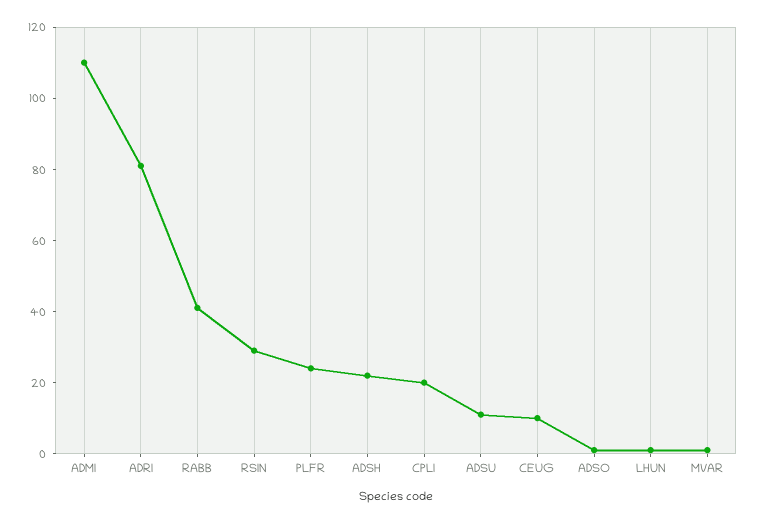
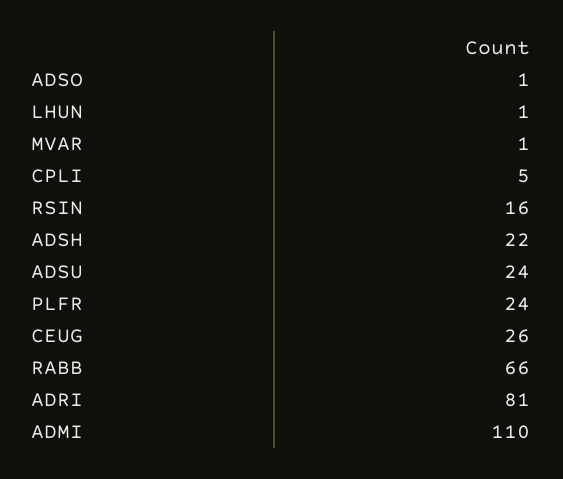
RABB: 40 -> 66
RSIN: 30 -> 16
CPLI: 20 -> 5
ADSU: 10 -> 24
CEUG: 10 -> 26

